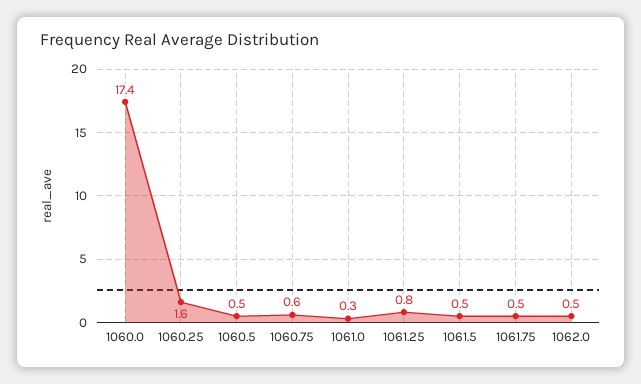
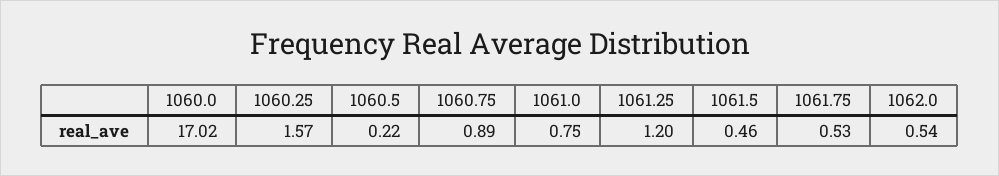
1060.0: 17.4 -> 17.02
1060.5: 0.5 -> 0.22
1060.75: 0.6 -> 0.89
1061.0: 0.3 -> 0.75
1061.25: 0.8 -> 1.2

